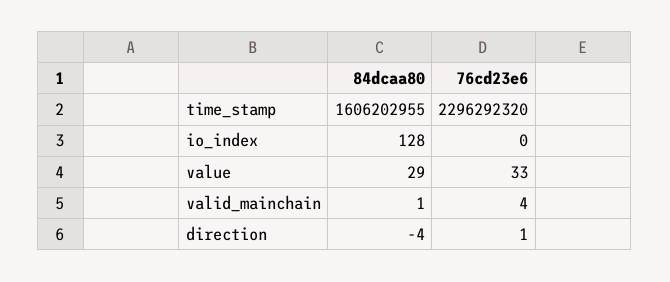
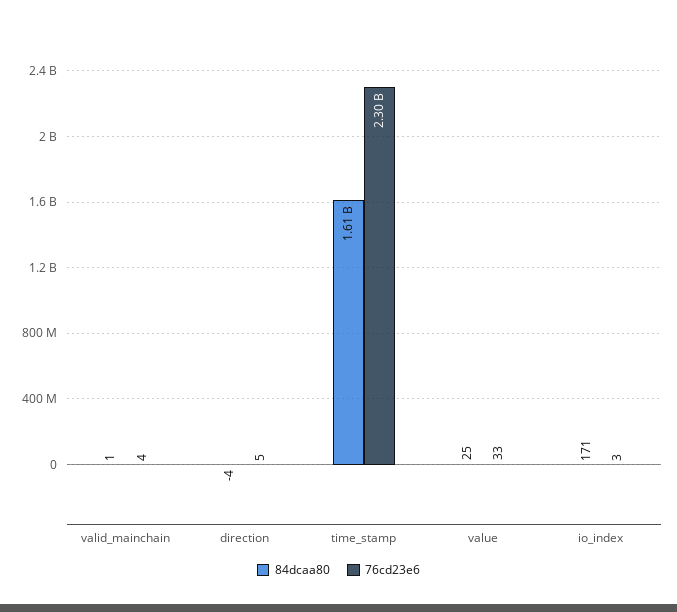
84dcaa80, io_index: 128 -> 171
76cd23e6, io_index: 0 -> 3
84dcaa80, value: 29 -> 25
76cd23e6, direction: 1 -> 5

